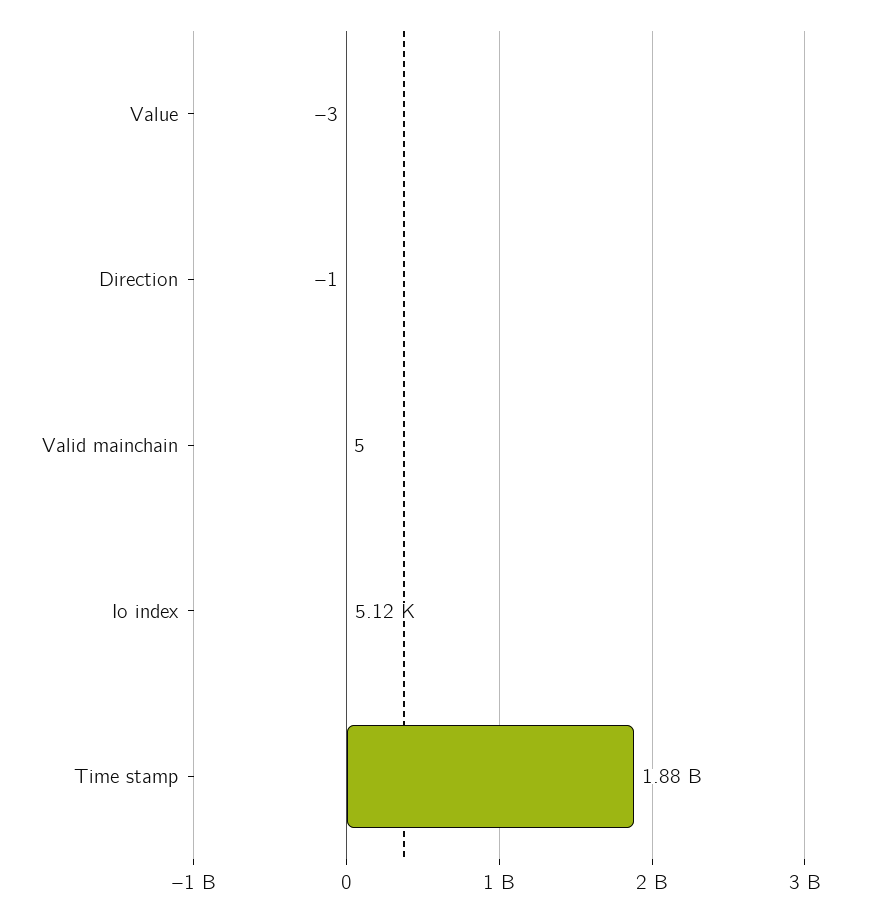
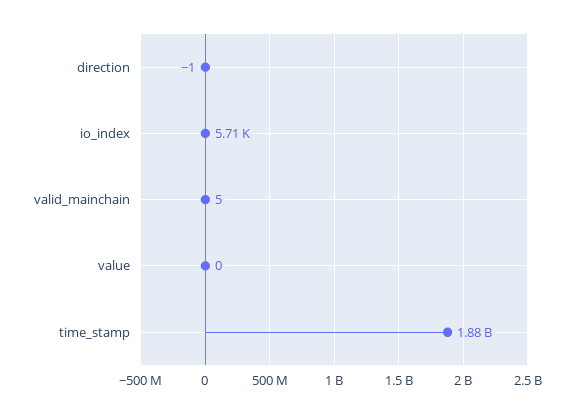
Value: -3 -> 0
Io index: 5120 -> 5710

